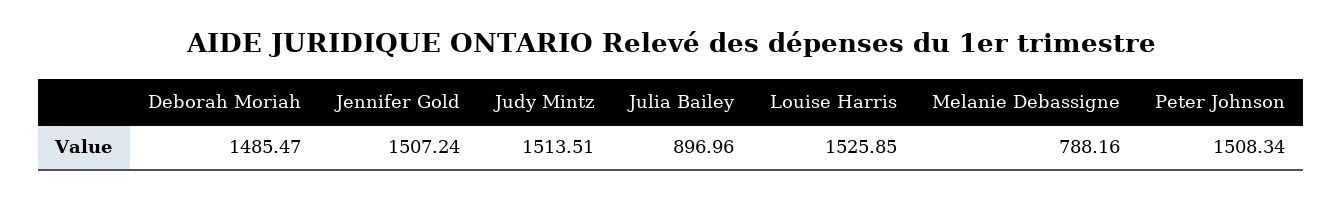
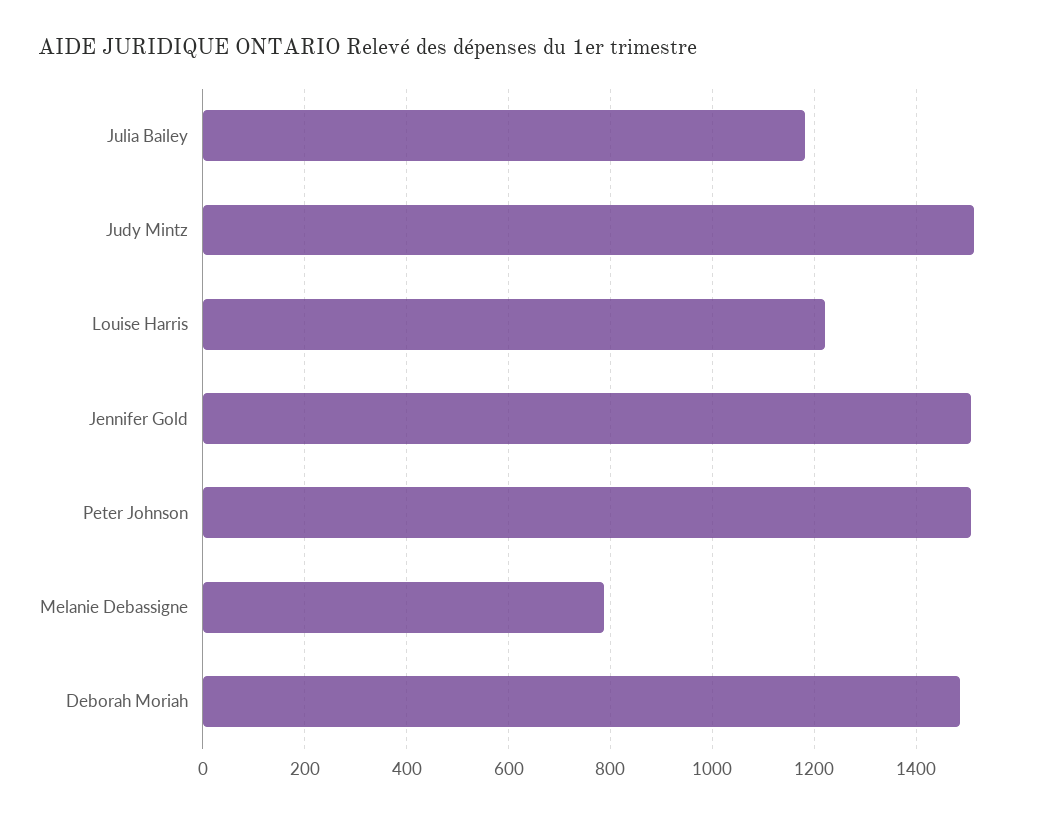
Julia Bailey: 896.96 -> 1180
Louise Harris: 1525.85 -> 1220

